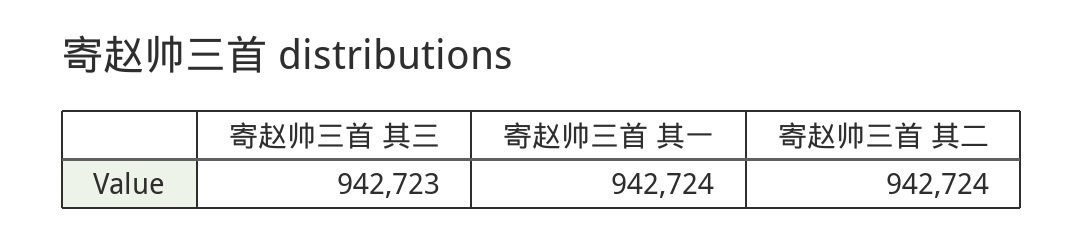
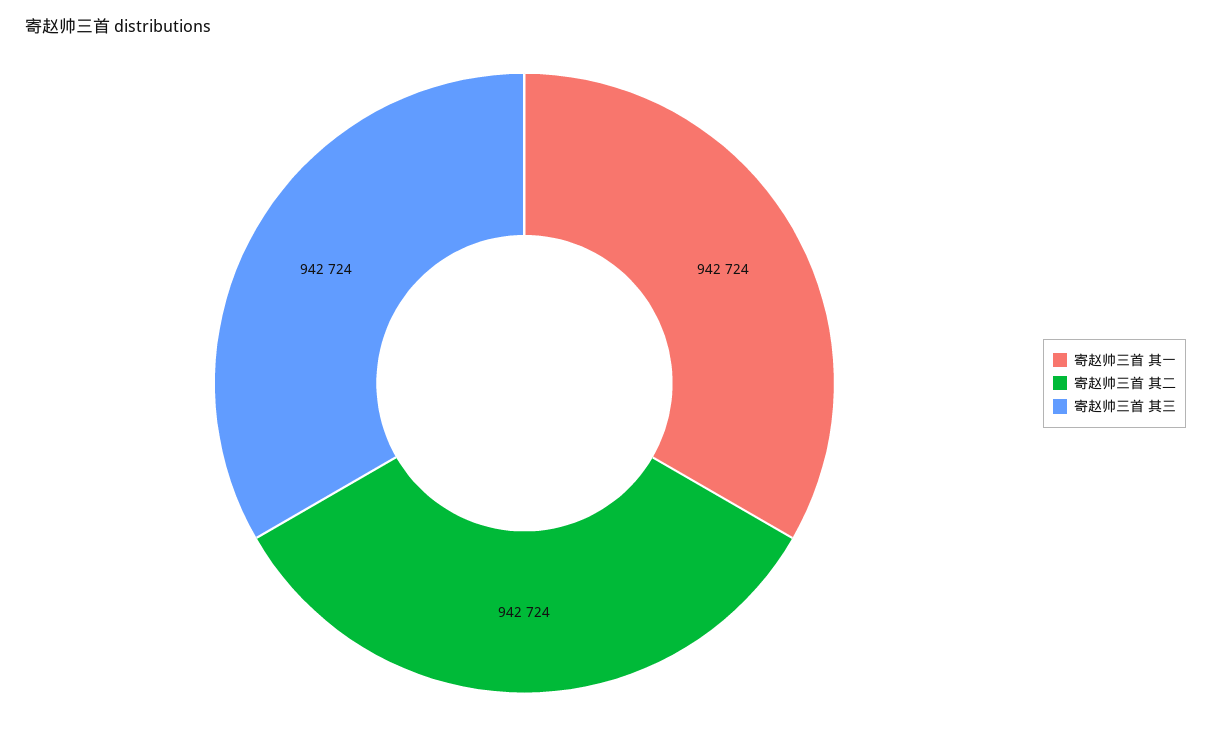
寄赵帅三首 其三: 942723 -> 942724

